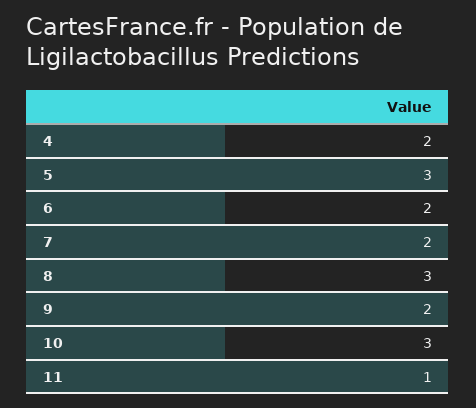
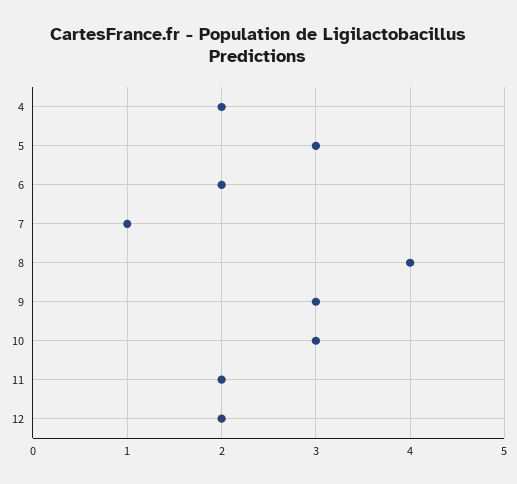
7: 2 -> 1
8: 3 -> 4
9: 2 -> 3
11: 1 -> 2
12: none -> 2

